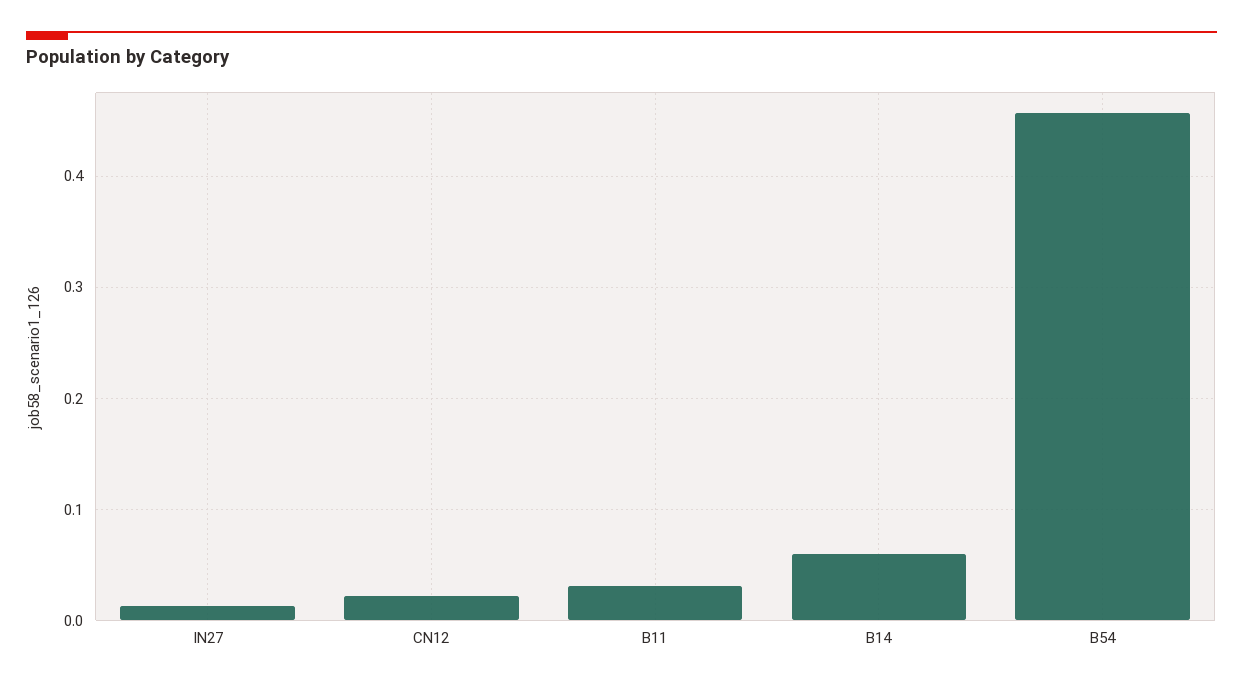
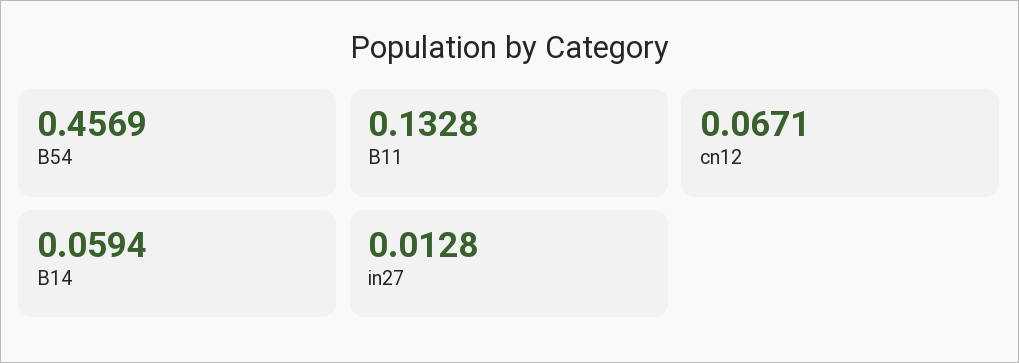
CN12: 0.02 -> 0.0671
B11: 0.03 -> 0.1328

